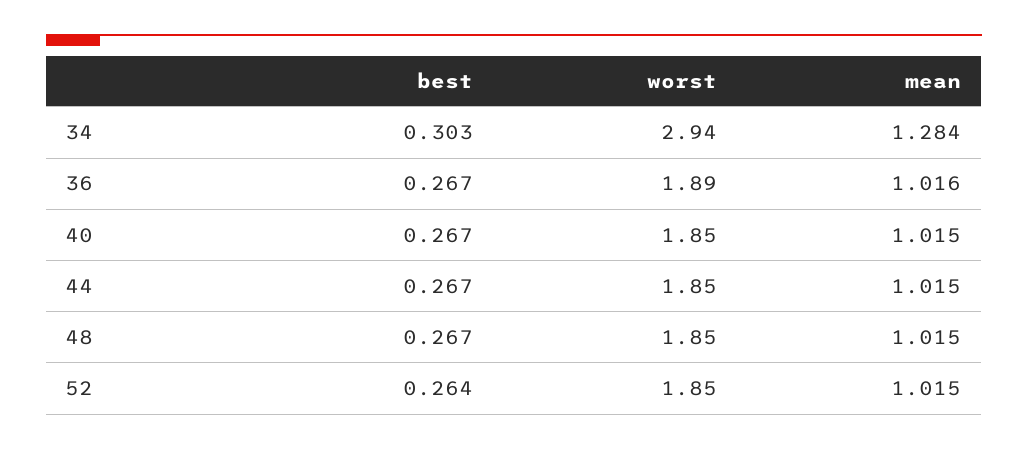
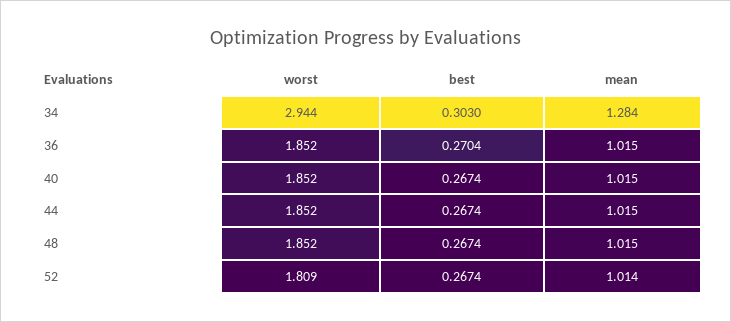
best, 36: 0.267 -> 0.2704
worst, 36: 1.89 -> 1.852
mean, 36: 1.016 -> 1.015
best, 52: 0.264 -> 0.2674
worst, 52: 1.85 -> 1.809
mean, 52: 1.015 -> 1.014

